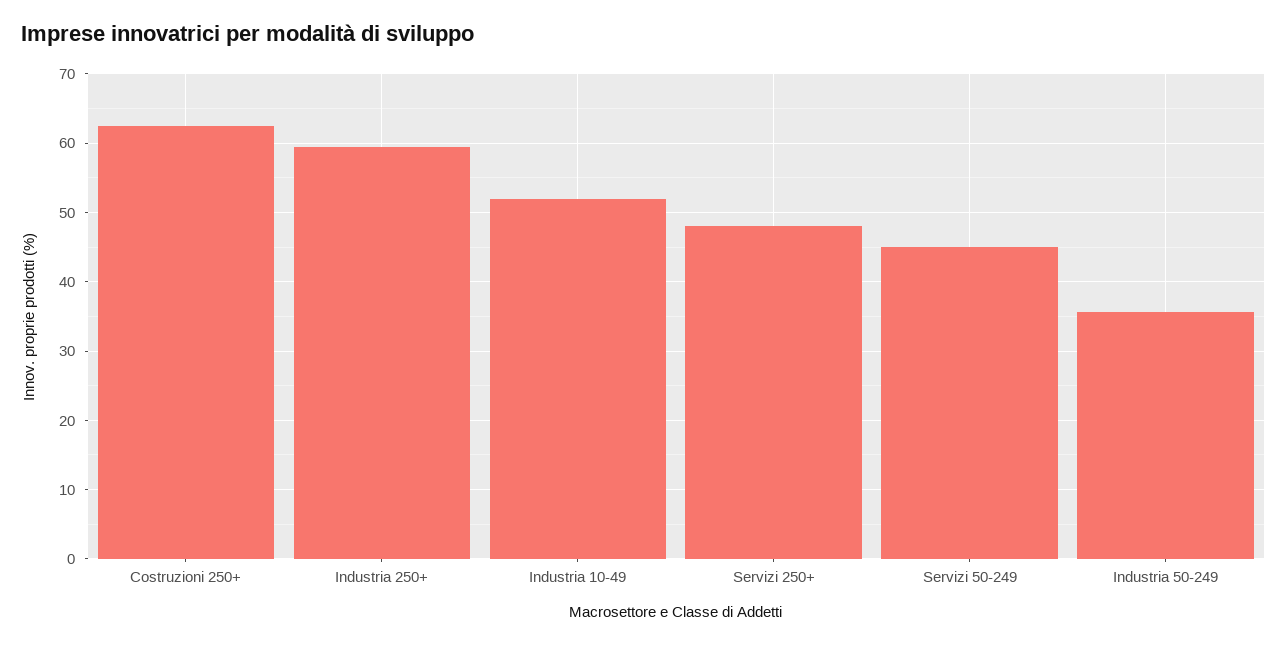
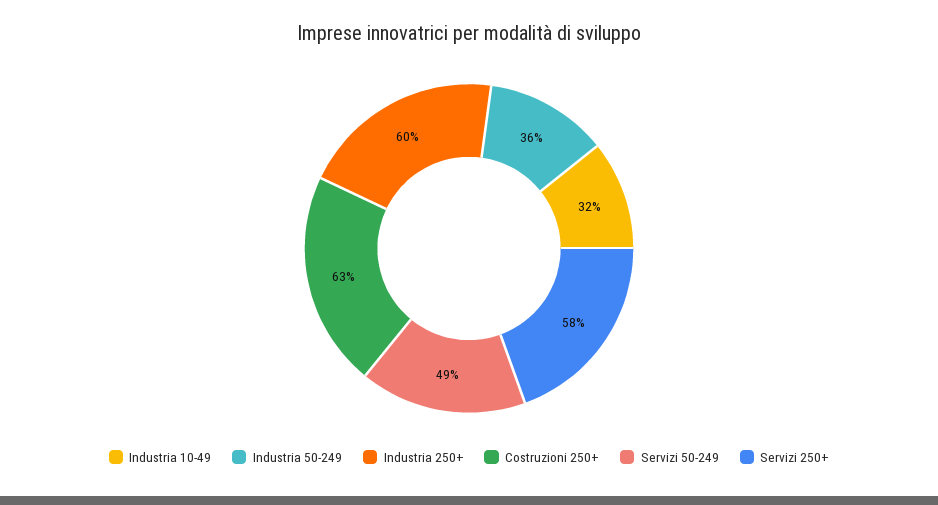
Industria 10-49: 52 -> 32
Servizi 250+: 48 -> 58
Servizi 50-249: 45 -> 49

